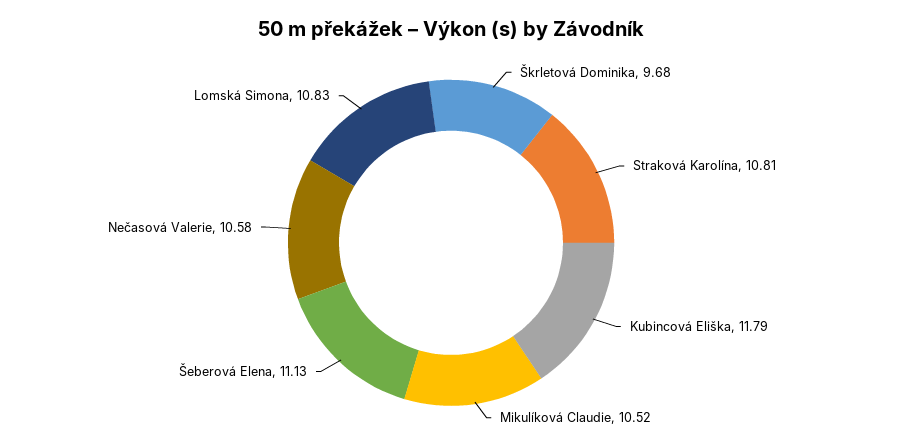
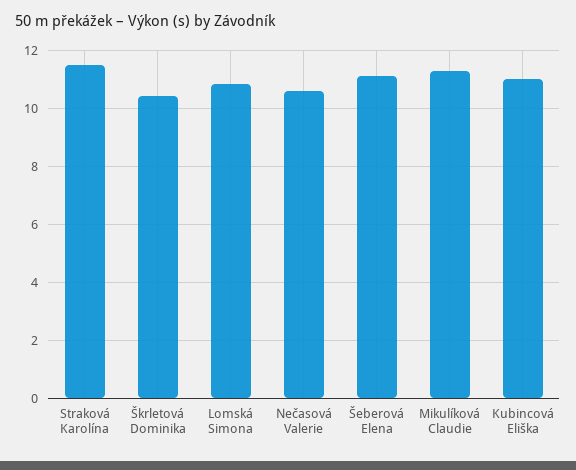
Škrletová Dominika: 9.68 -> 10.5
Straková Karolína: 10.81 -> 11.5
Kubincová Eliška: 11.79 -> 11
Mikulíková Claudie: 10.52 -> 11.25

